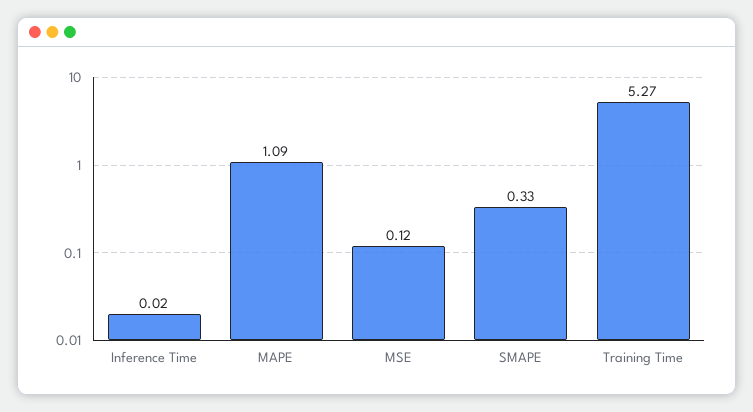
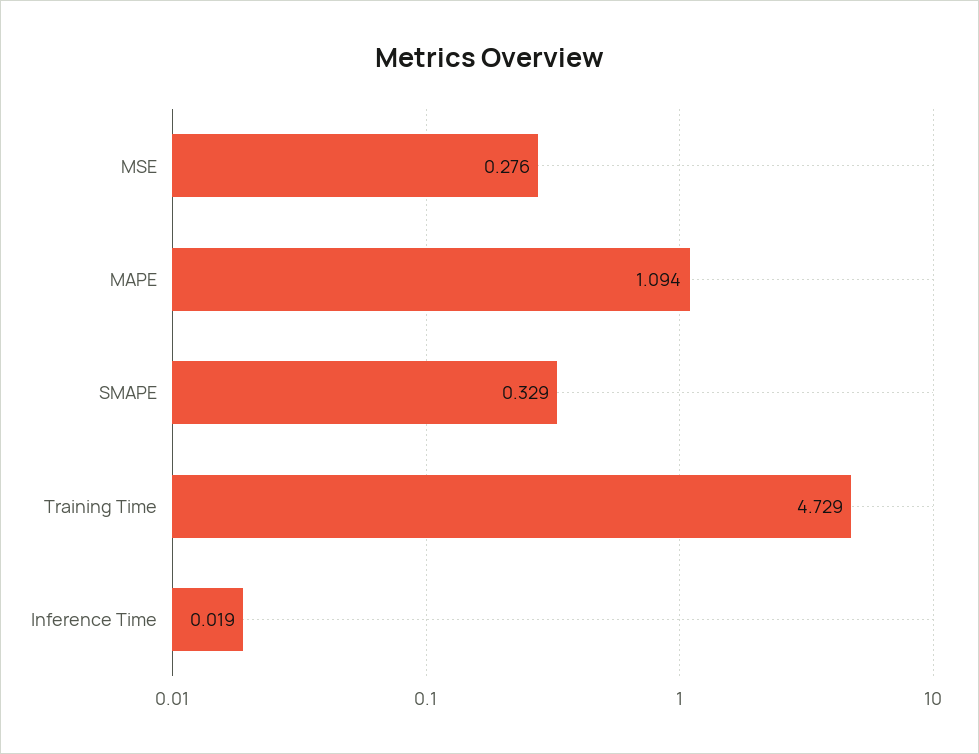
MSE: 0.12 -> 0.276
Training Time: 5.27 -> 4.729

